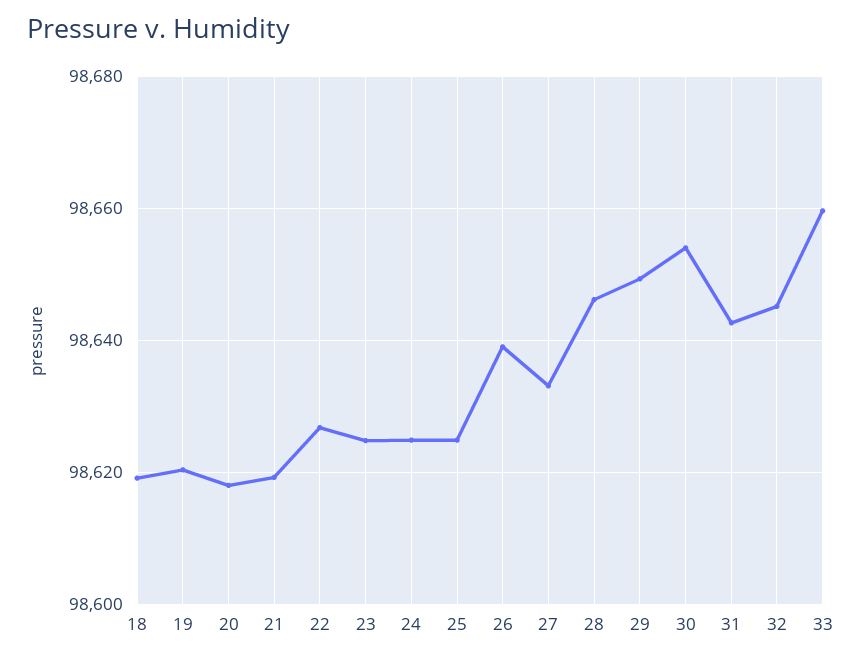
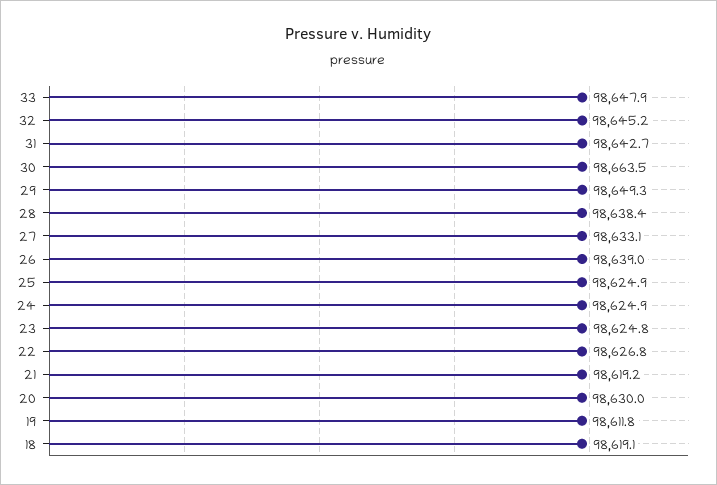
19: 98620 -> 98611.8
20: 98618 -> 98630
28: 98646 -> 98638.4
30: 98654 -> 98663.5
33: 98660 -> 98647.9

